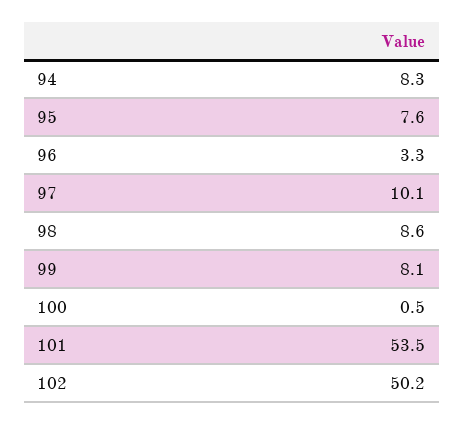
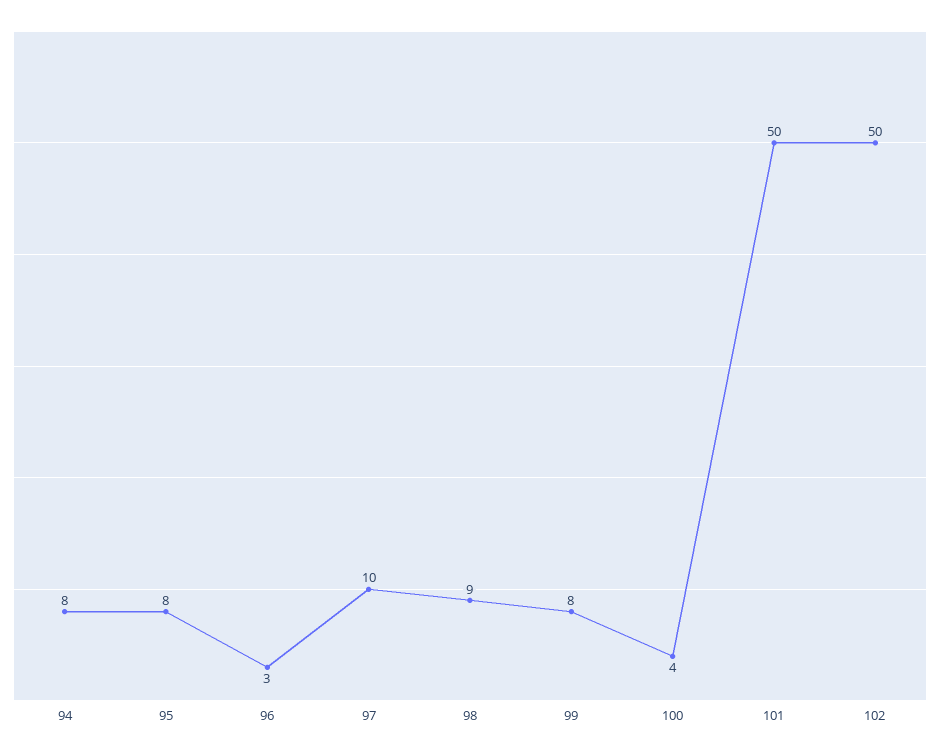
100: 0.5 -> 4
101: 53.5 -> 50

